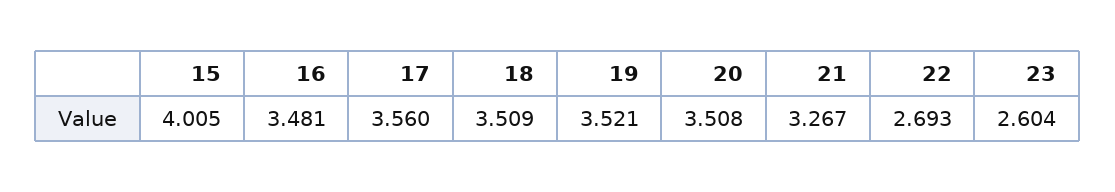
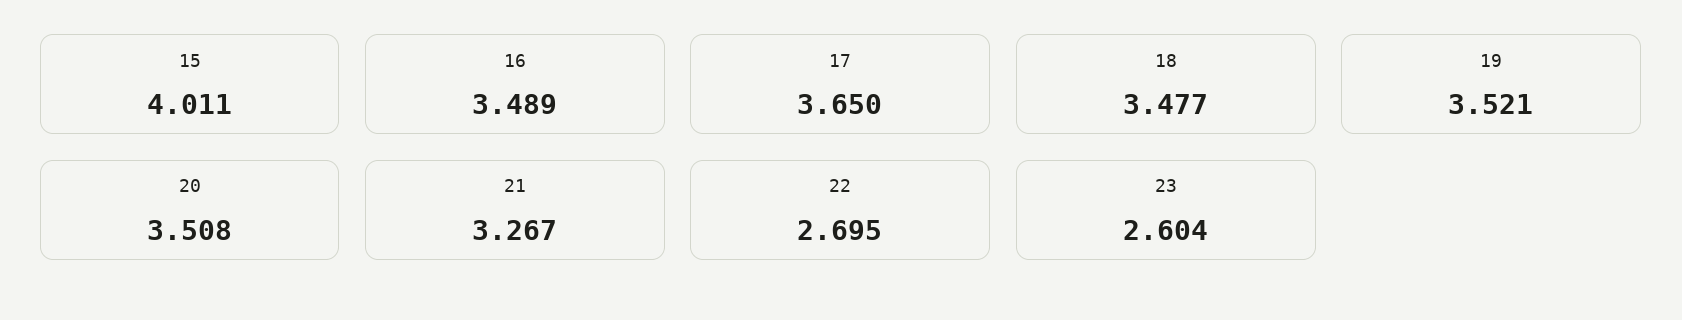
15: 4.005 -> 4.011
16: 3.481 -> 3.489
17: 3.56 -> 3.65
18: 3.509 -> 3.477
22: 2.693 -> 2.695

